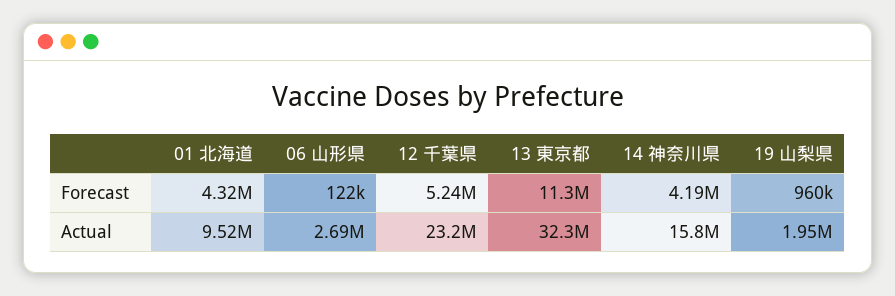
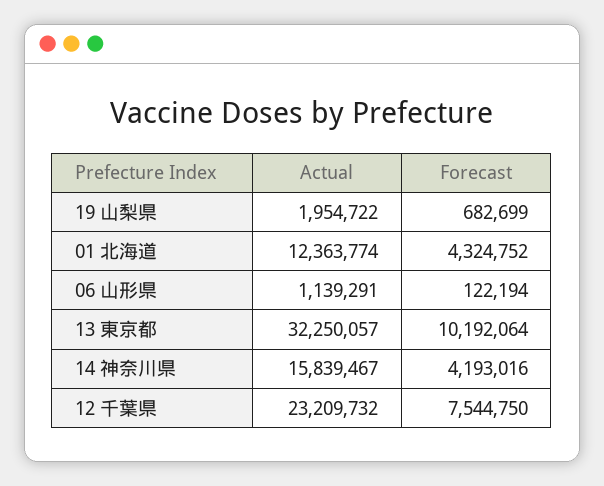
12 千葉県, Forecast: 5240000 -> 7544750
13 東京都, Forecast: 11300000 -> 10192064
19 山梨県, Forecast: 960000 -> 682699
01 北海道, Actual: 9520000 -> 12363774
06 山形県, Actual: 2690000 -> 1139291

